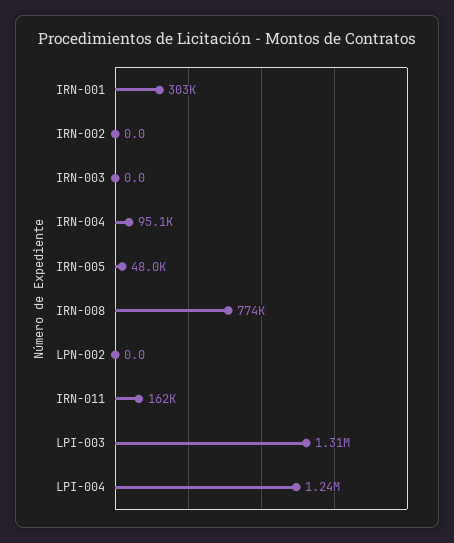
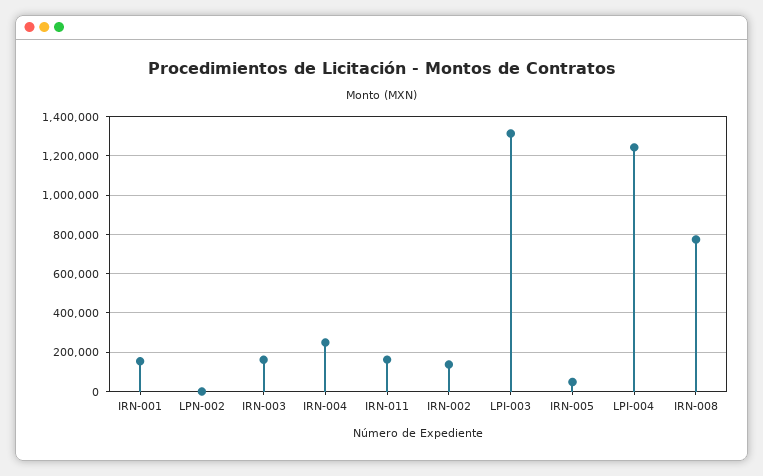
IRN-001: 303000 -> 150000
IRN-002: 0 -> 150000
IRN-003: 0 -> 150000
IRN-004: 95100 -> 250000

